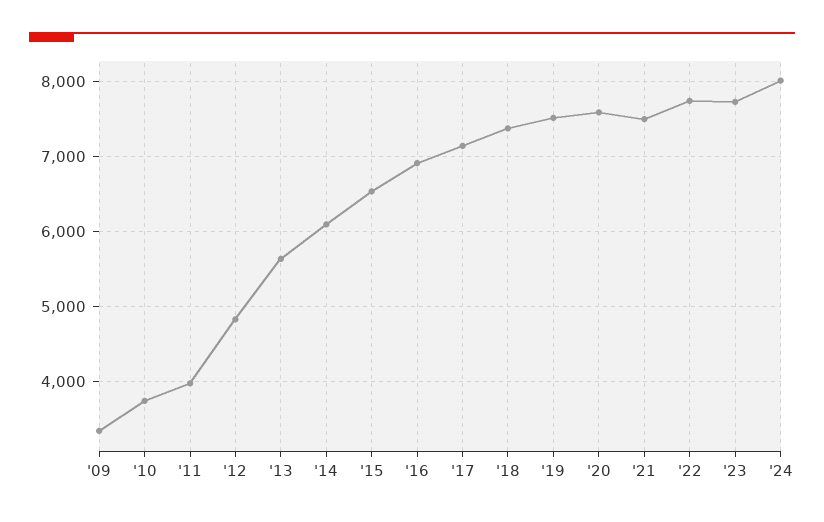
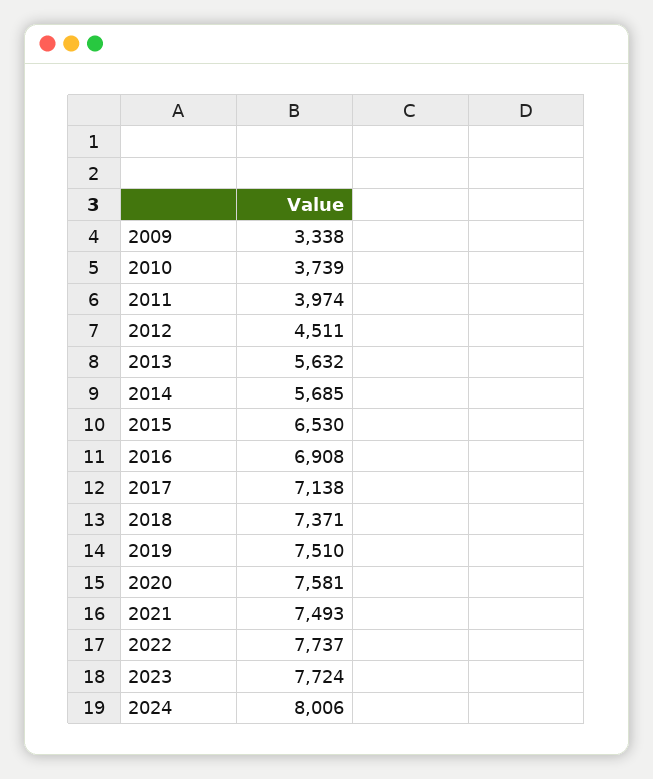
'12: 4800 -> 4511
'14: 6100 -> 5685

